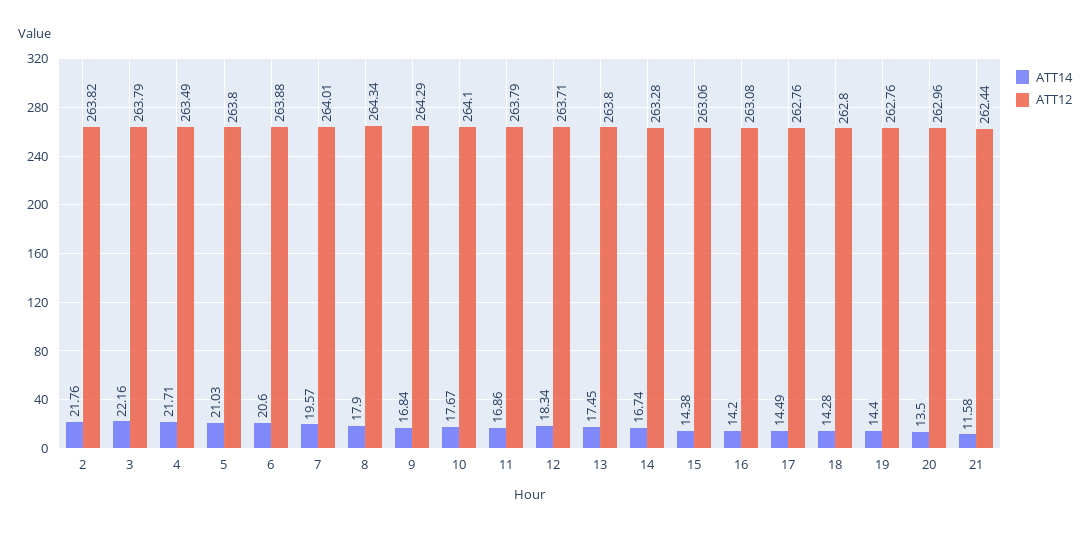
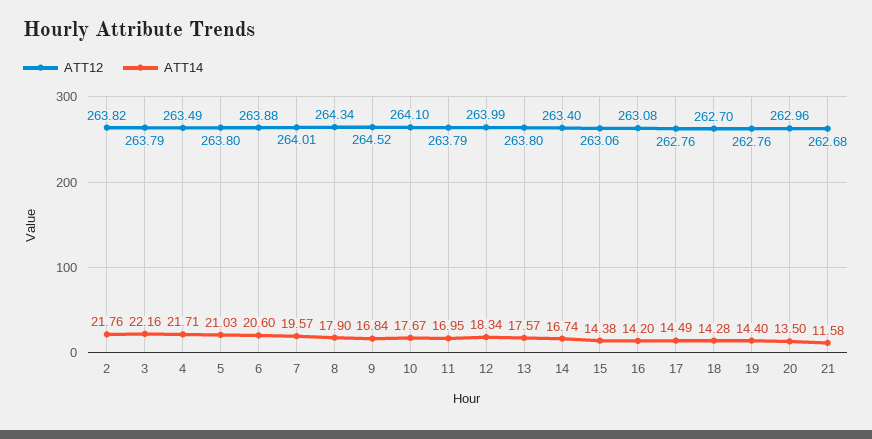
ATT12, 9: 264.29 -> 264.52
ATT14, 11: 16.86 -> 16.95
ATT12, 12: 263.71 -> 263.99
ATT14, 13: 17.45 -> 17.57
ATT12, 14: 263.28 -> 263.4
ATT12, 18: 262.8 -> 262.7
ATT12, 21: 262.44 -> 262.68

